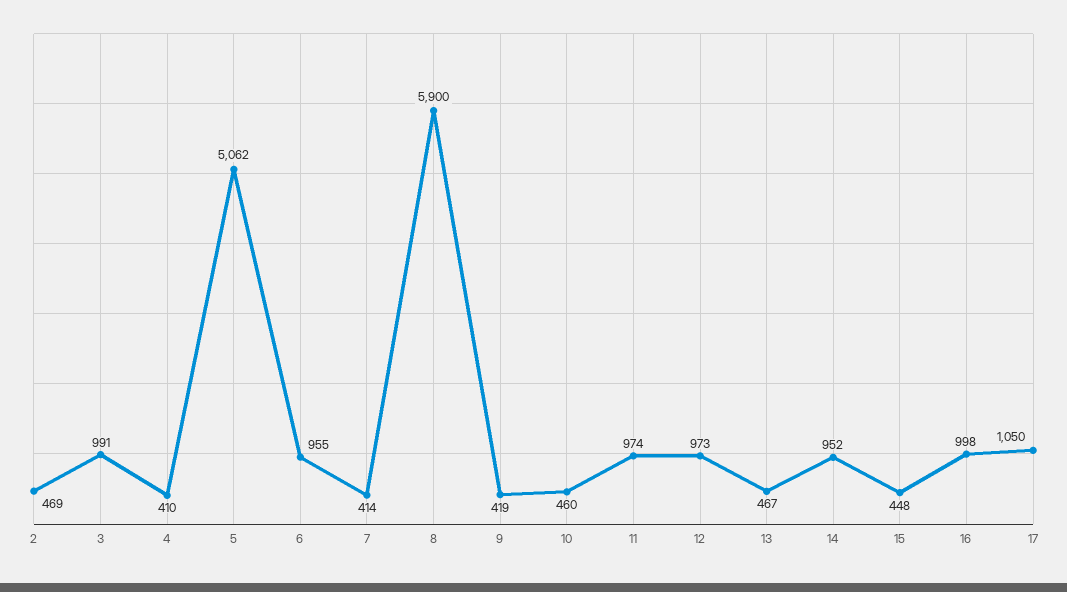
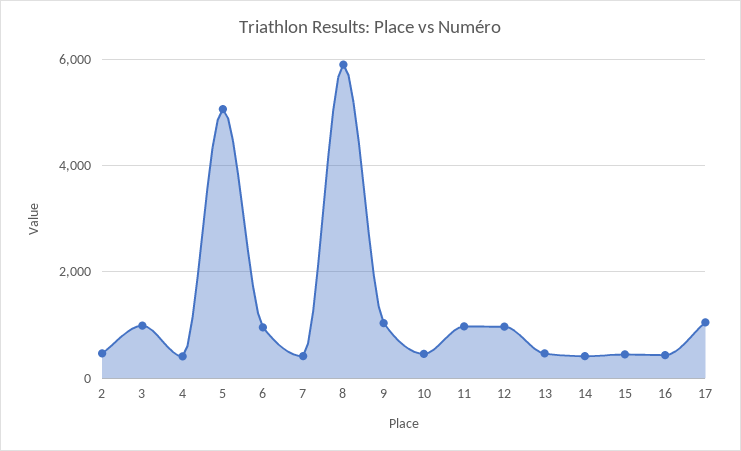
9: 419 -> 1000
14: 952 -> 400
16: 998 -> 400

